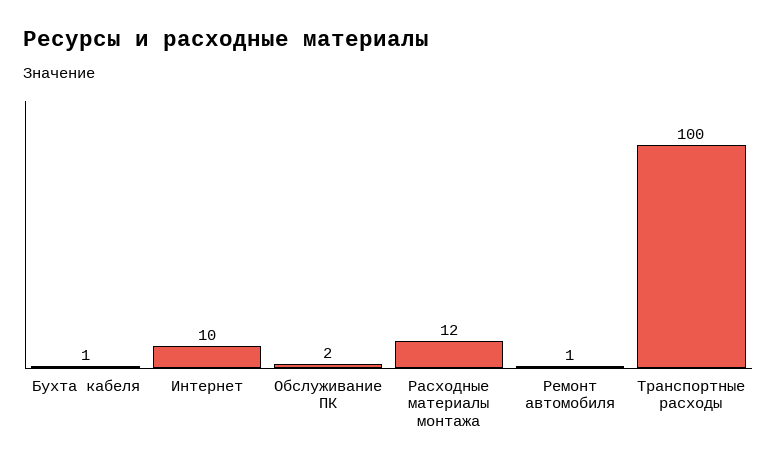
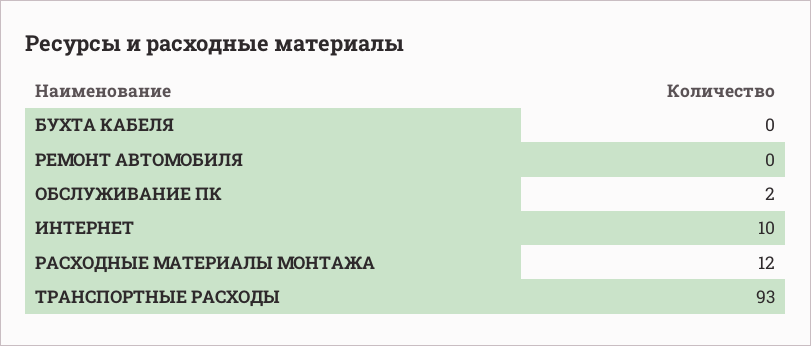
Бухта кабеля: 1 -> 0
Ремонт автомобиля: 1 -> 0
Транспортные расходы: 100 -> 93

